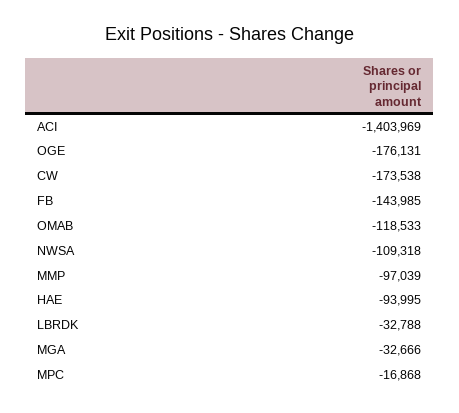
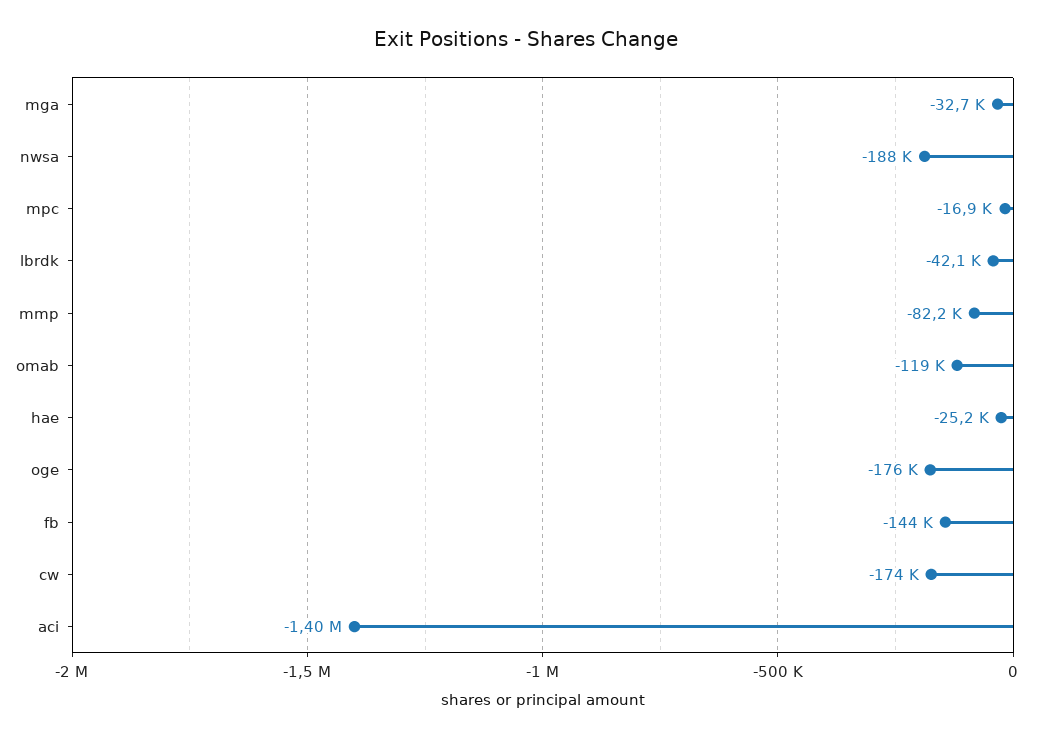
NWSA: -109318 -> -188000
MMP: -97039 -> -82200
HAE: -93995 -> -25200
LBRDK: -32788 -> -42100

